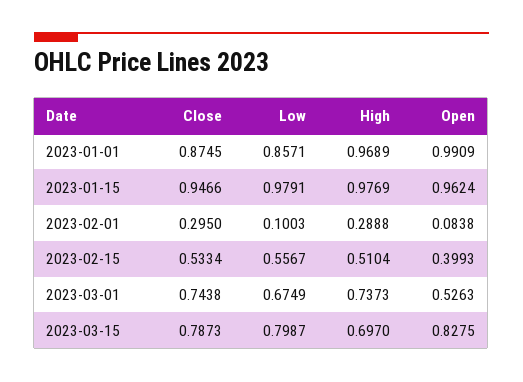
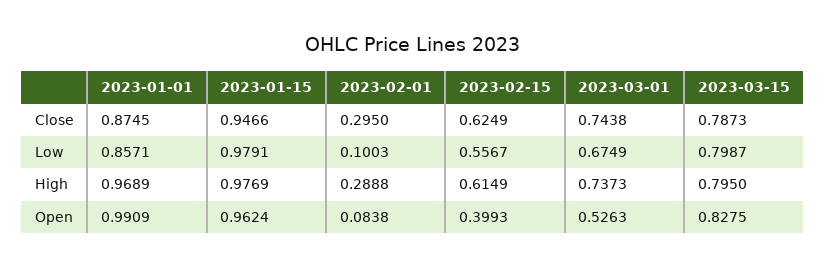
Close, 2023-02-15: 0.5334 -> 0.6249
High, 2023-02-15: 0.5104 -> 0.6149
High, 2023-03-15: 0.697 -> 0.795

